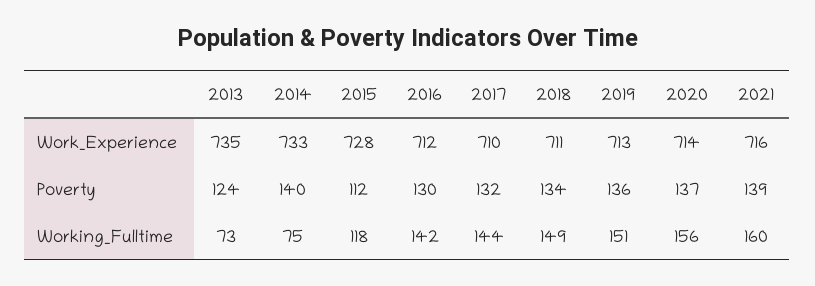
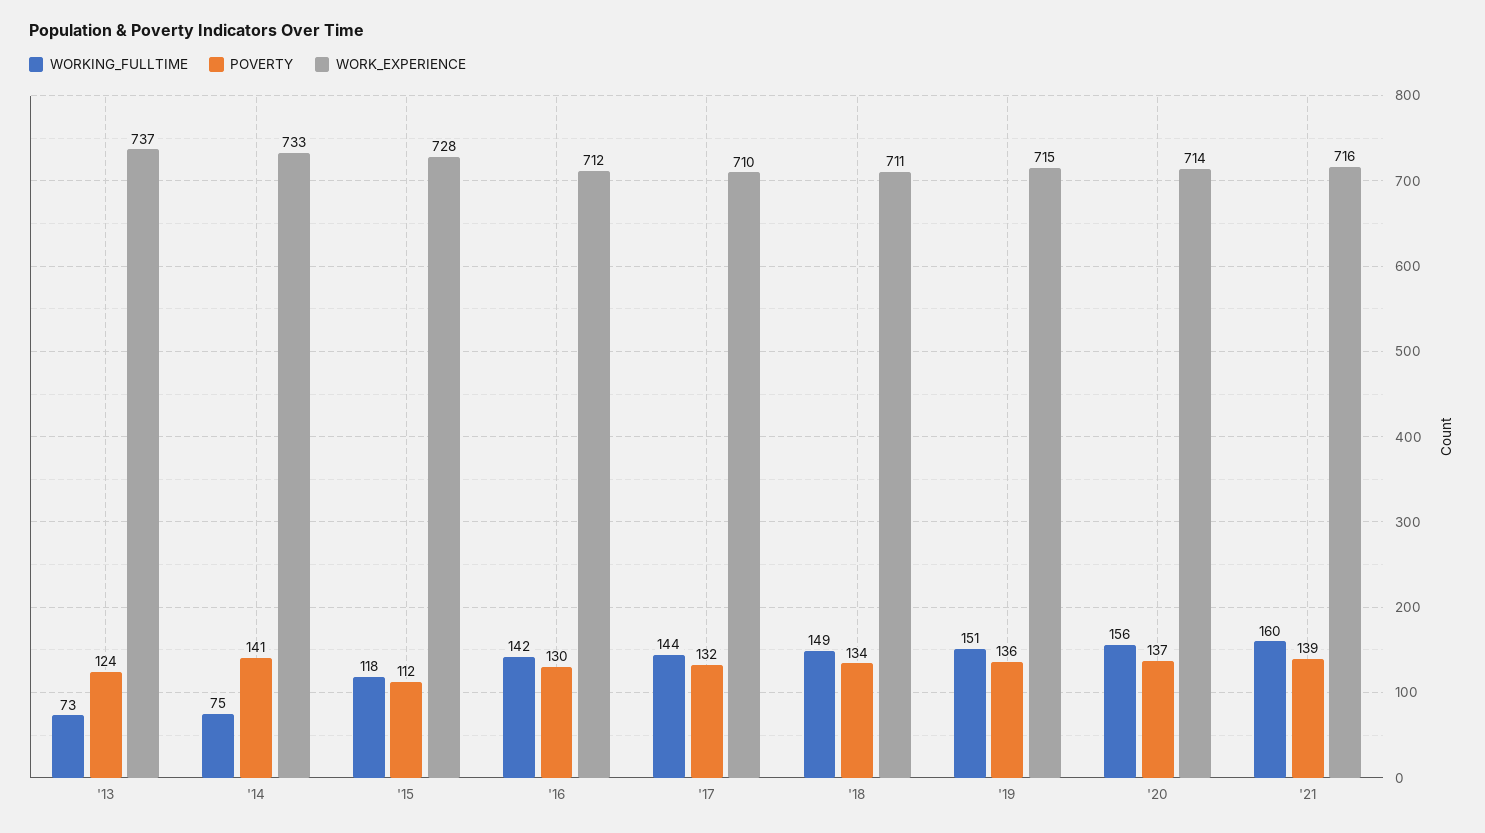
Work_Experience, 2013: 735 -> 737
Work_Experience, 2019: 713 -> 715
Poverty, 2014: 140 -> 141

